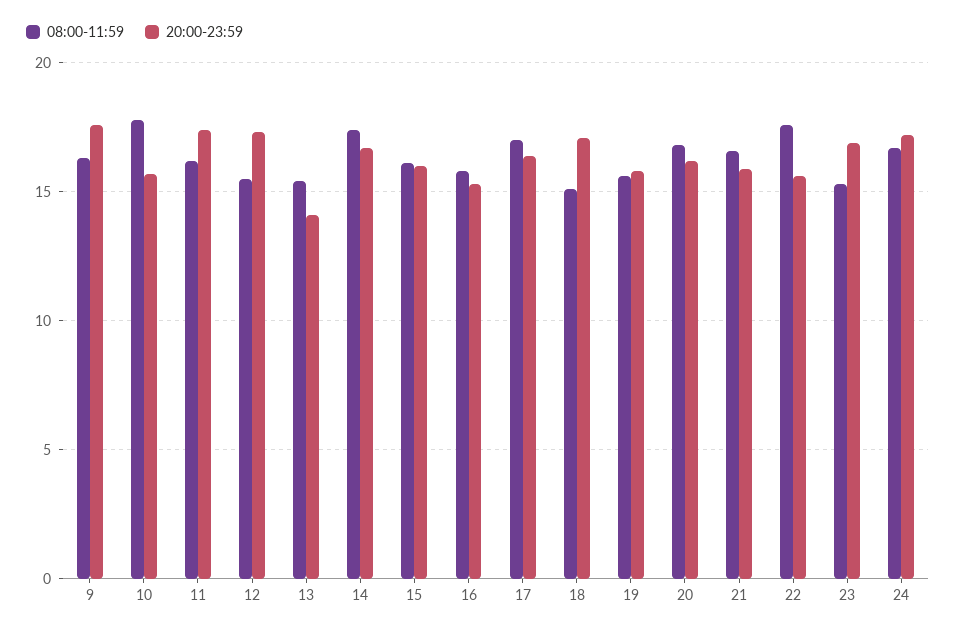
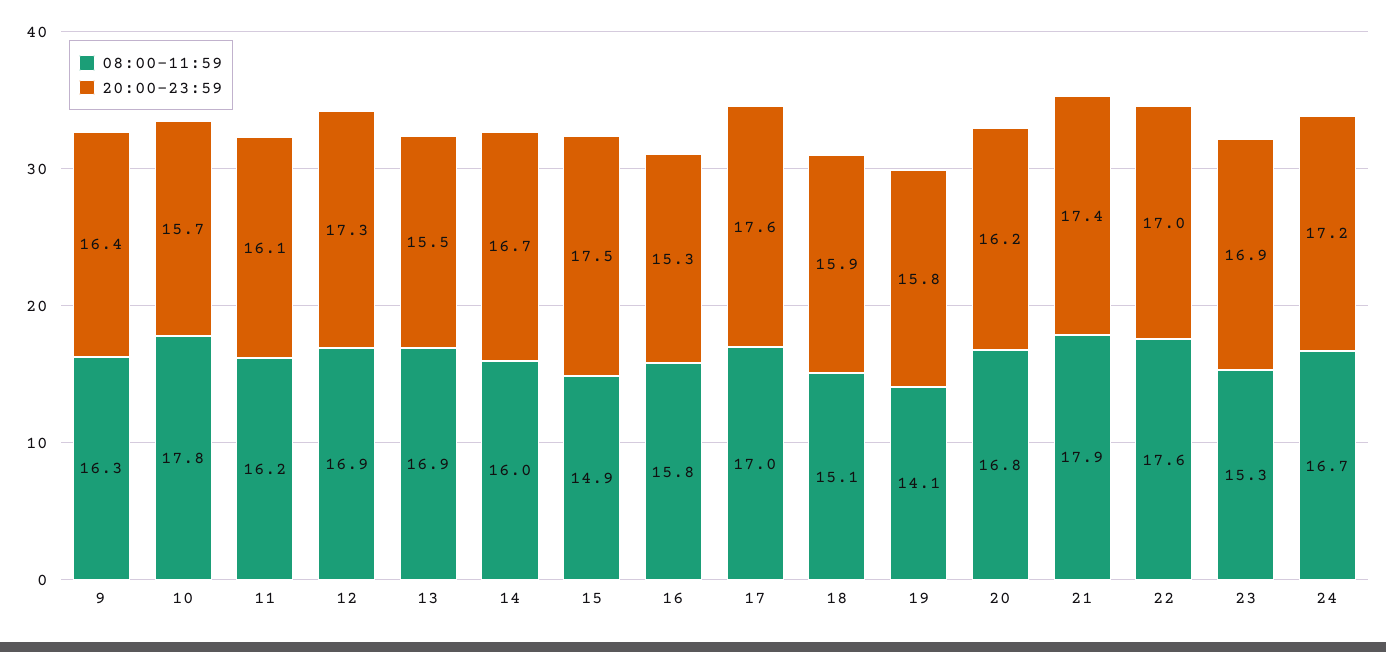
20:00-23:59, 9: 17.5 -> 16.4
20:00-23:59, 11: 17.5 -> 16.1
08:00-11:59, 12: 15.5 -> 16.9
08:00-11:59, 13: 15.5 -> 16.9
20:00-23:59, 13: 14 -> 15.5
08:00-11:59, 14: 17.5 -> 16
08:00-11:59, 15: 16 -> 14.9
20:00-23:59, 15: 16 -> 17.5
20:00-23:59, 17: 16.5 -> 17.6
20:00-23:59, 18: 17 -> 15.9
08:00-11:59, 19: 15.5 -> 14.1
08:00-11:59, 21: 16.5 -> 17.9
20:00-23:59, 21: 16 -> 17.4
20:00-23:59, 22: 15.5 -> 17

